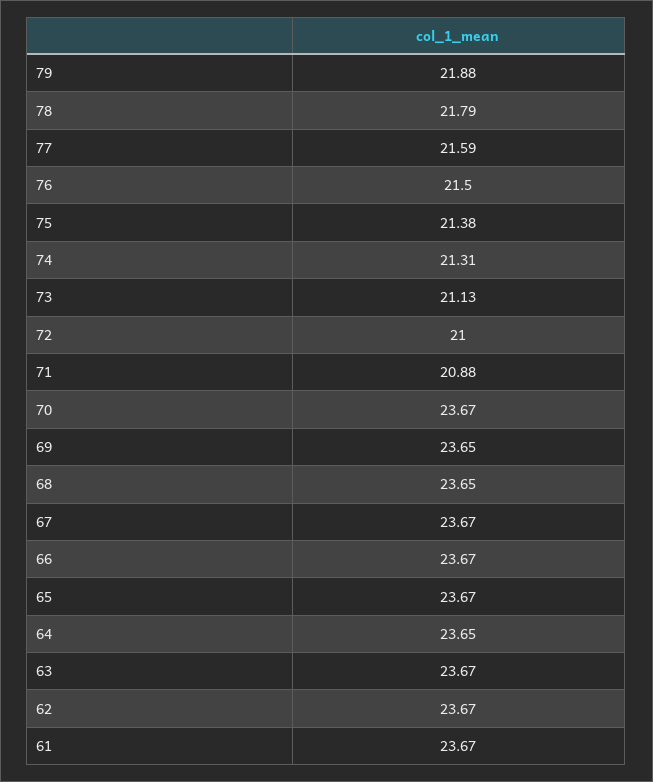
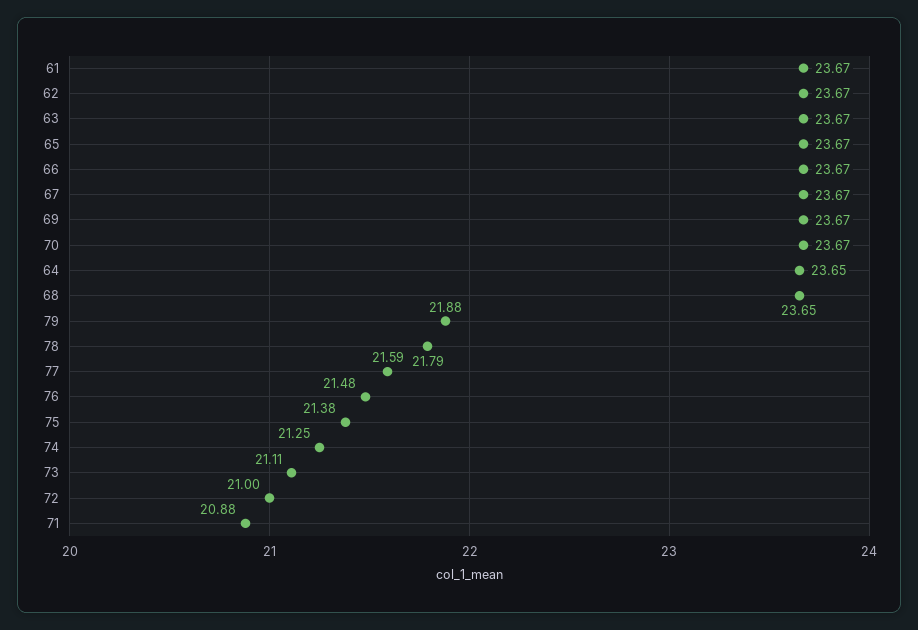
76: 21.5 -> 21.48
74: 21.31 -> 21.25
73: 21.13 -> 21.11
69: 23.65 -> 23.67

